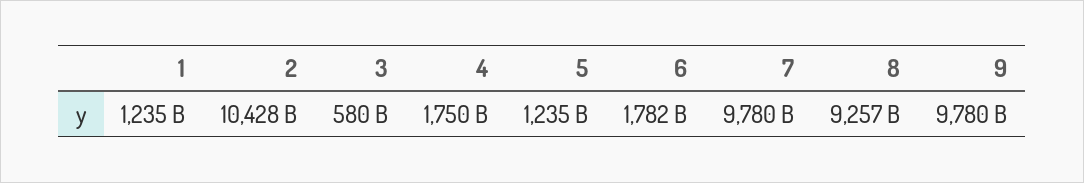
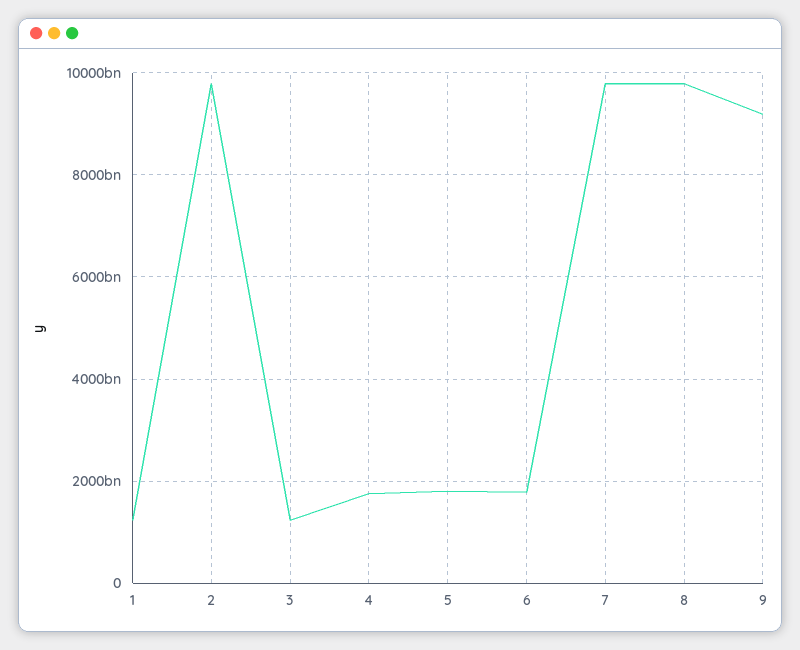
2: 10428000000000 -> 9800000000000
3: 580000000000 -> 1200000000000
5: 1235000000000 -> 1800000000000
8: 9257000000000 -> 9800000000000
9: 9780000000000 -> 9200000000000

